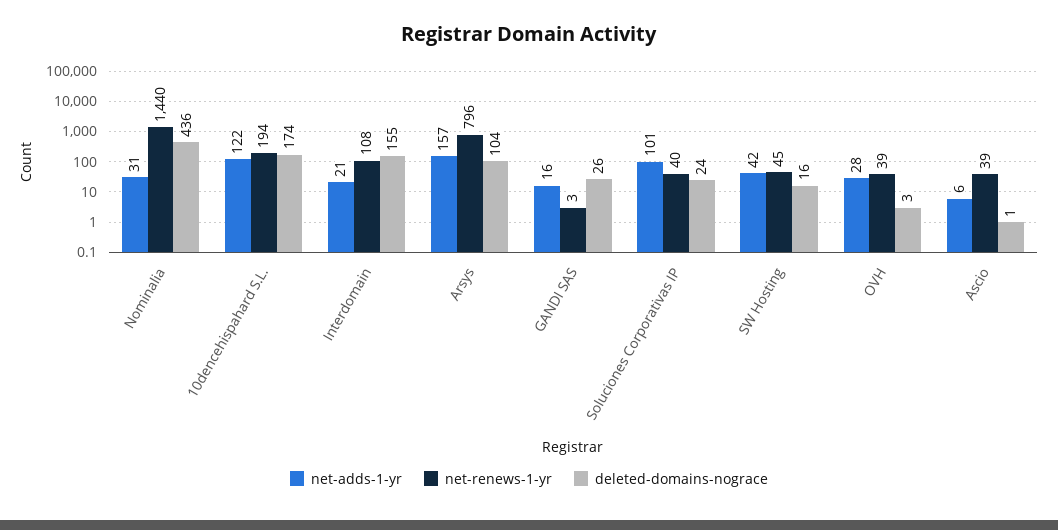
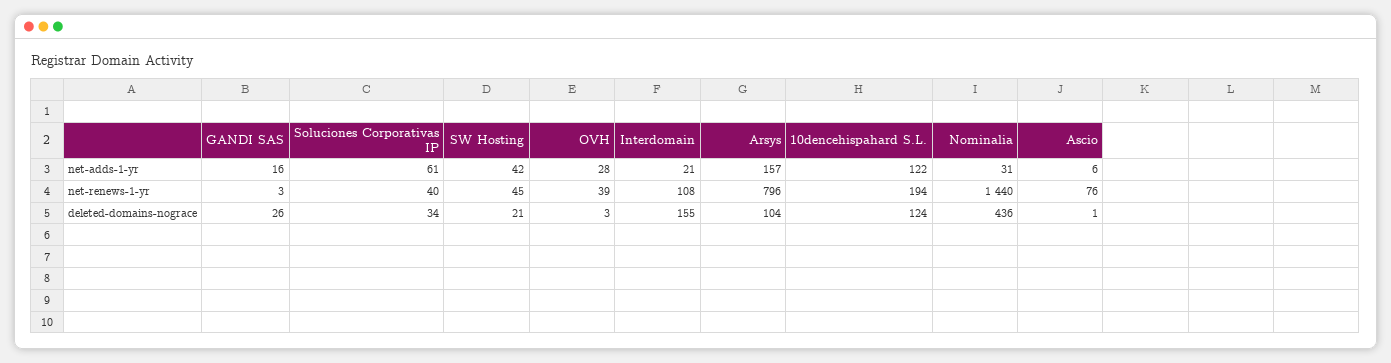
deleted-domains-nograce, 10dencehispahard S.L.: 174 -> 124
net-adds-1-yr, Soluciones Corporativas IP: 101 -> 61
deleted-domains-nograce, Soluciones Corporativas IP: 24 -> 34
deleted-domains-nograce, SW Hosting: 16 -> 21
net-renews-1-yr, Ascio: 39 -> 76

